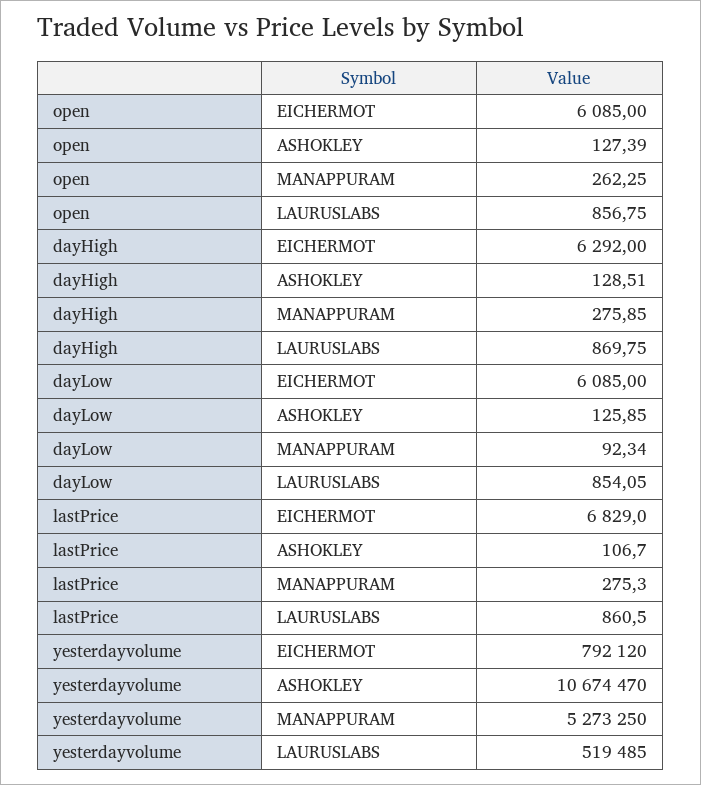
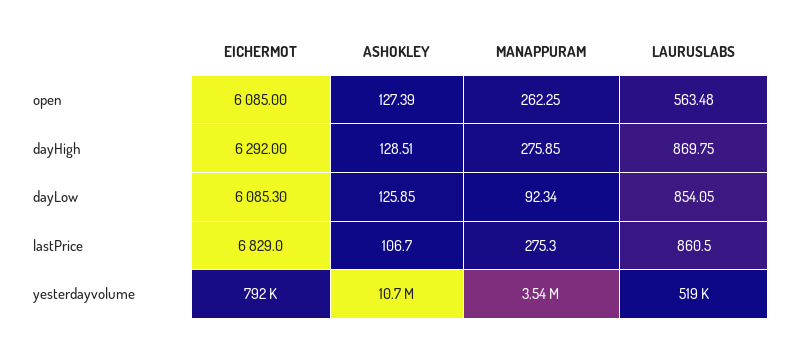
open, LAURUSLABS: 856.75 -> 563.48
dayLow, EICHERMOT: 6085 -> 6085.3
yesterdayvolume, MANAPPURAM: 5273250 -> 3540000

